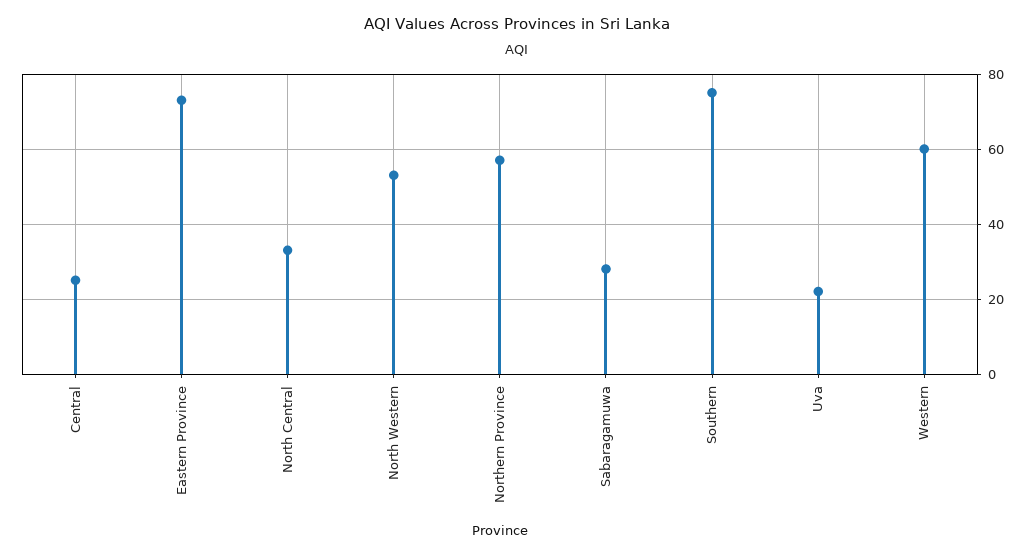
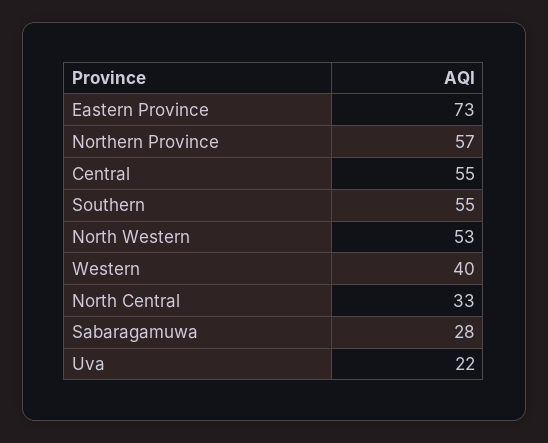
Central: 25 -> 55
Southern: 75 -> 55
Western: 60 -> 40

